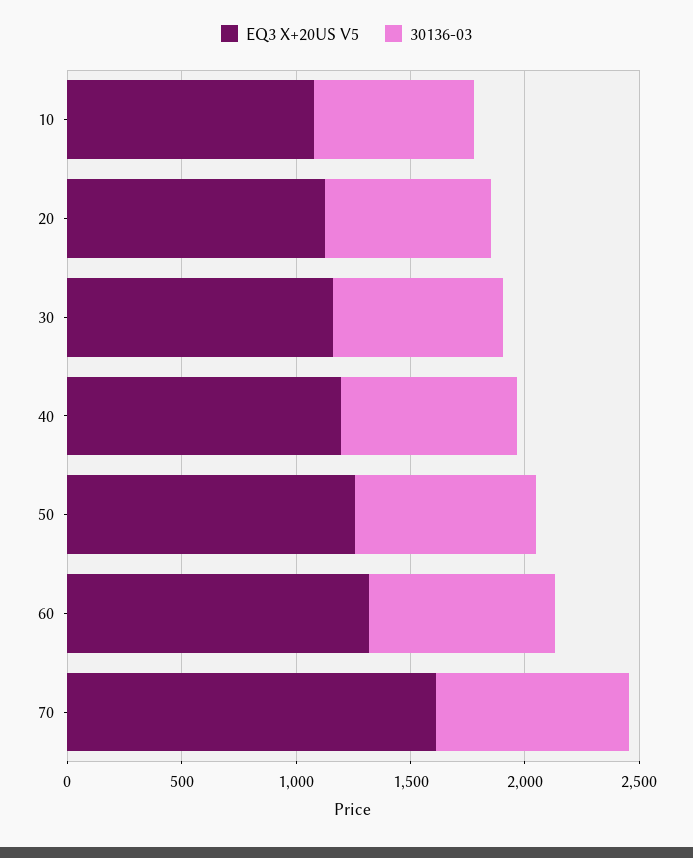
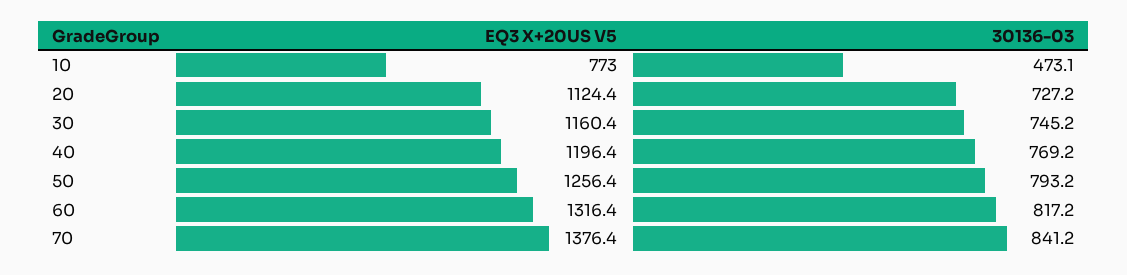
EQ3 X+20US V5, 10: 1100 -> 773
30136-03, 10: 700 -> 473.1
EQ3 X+20US V5, 70: 1600 -> 1376.4

